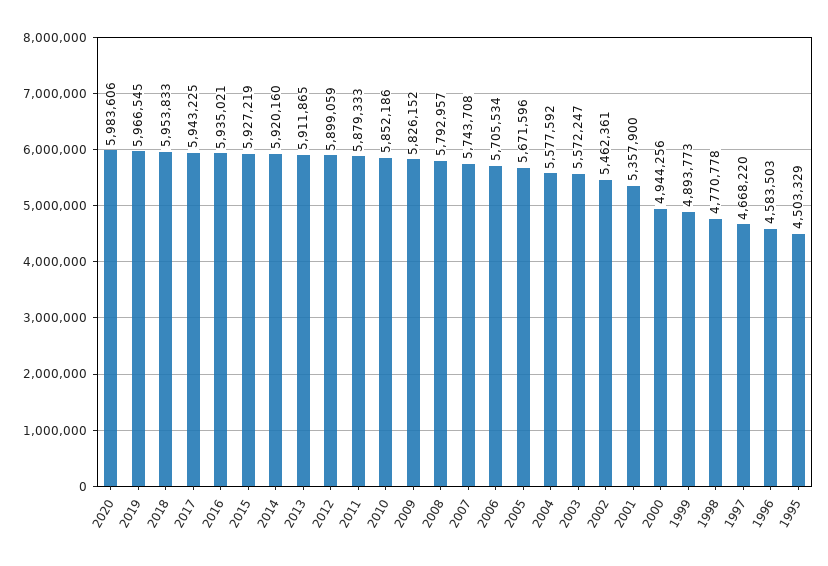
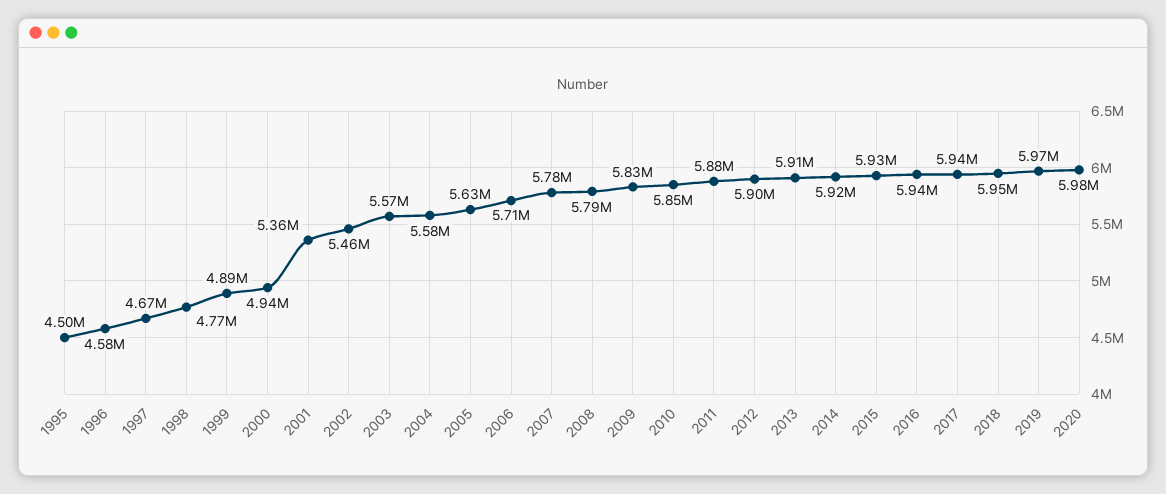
2007: 5743708 -> 5780000
2005: 5671596 -> 5630000

